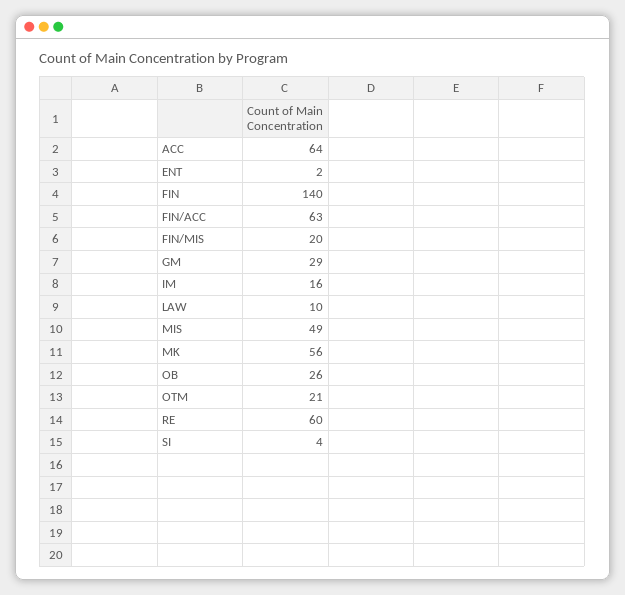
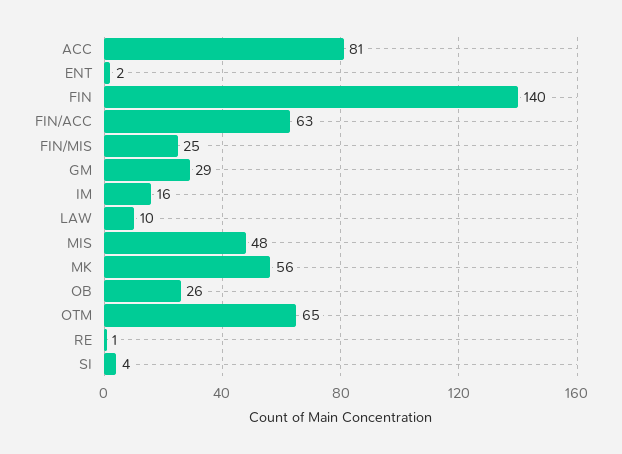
ACC: 64 -> 81
FIN/MIS: 20 -> 25
MIS: 49 -> 48
OTM: 21 -> 65
RE: 60 -> 1

